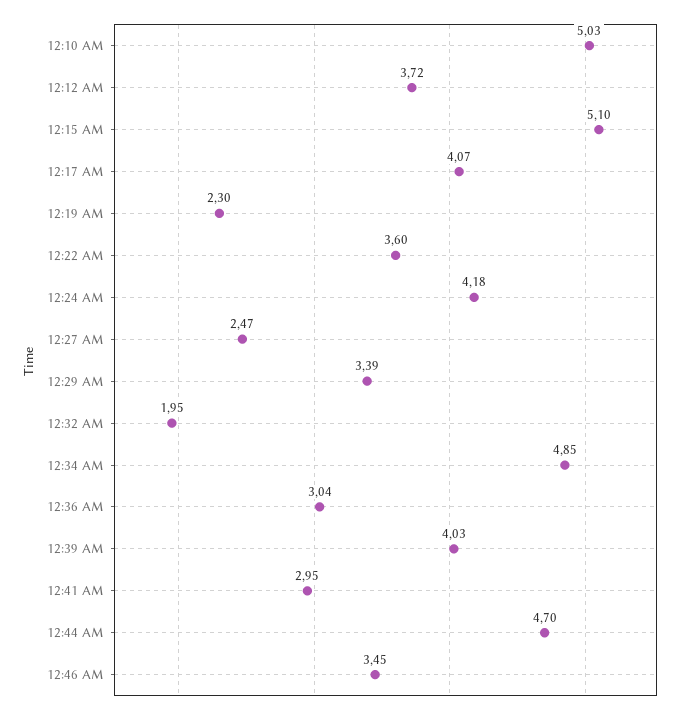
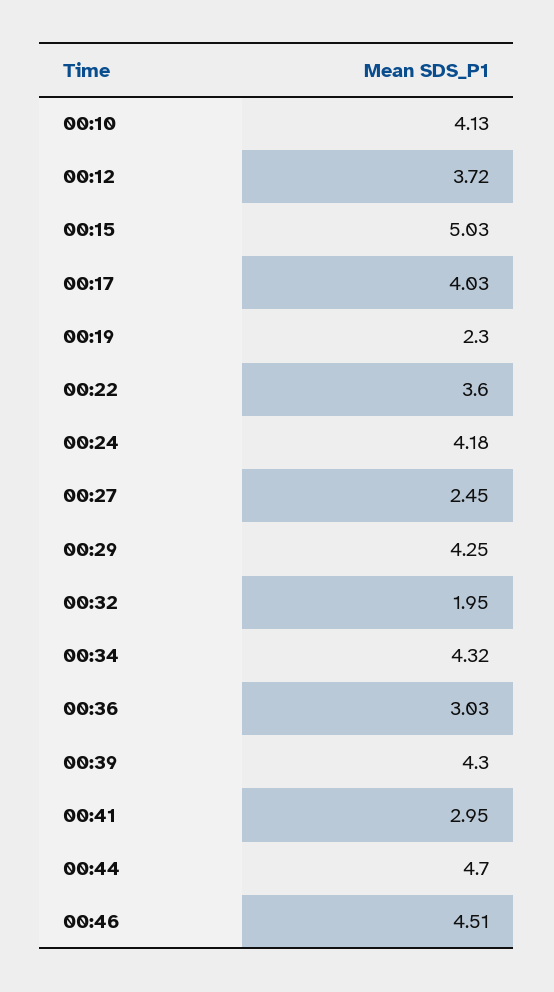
12:10 AM: 5.03 -> 4.13
12:15 AM: 5.1 -> 5.03
12:17 AM: 4.07 -> 4.03
12:27 AM: 2.47 -> 2.45
12:29 AM: 3.39 -> 4.25
12:34 AM: 4.85 -> 4.32
12:36 AM: 3.04 -> 3.03
12:39 AM: 4.03 -> 4.3
12:46 AM: 3.45 -> 4.51

